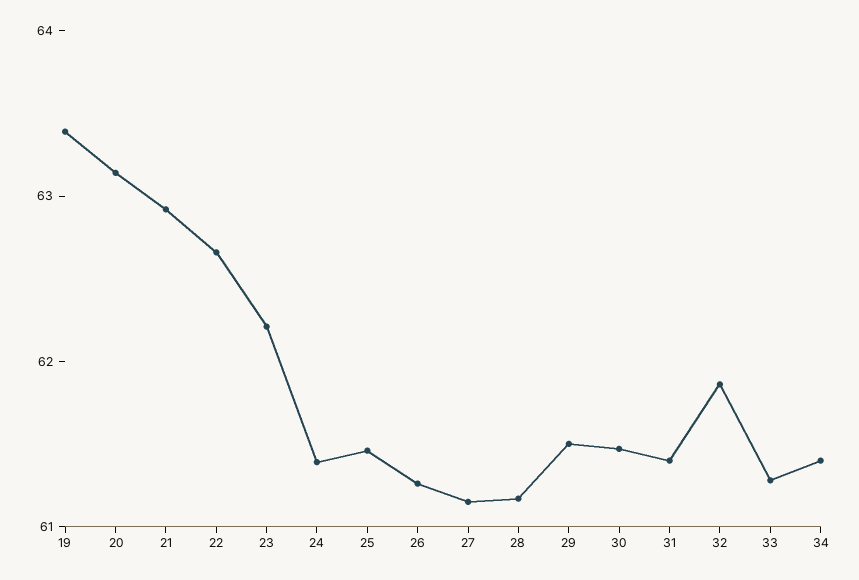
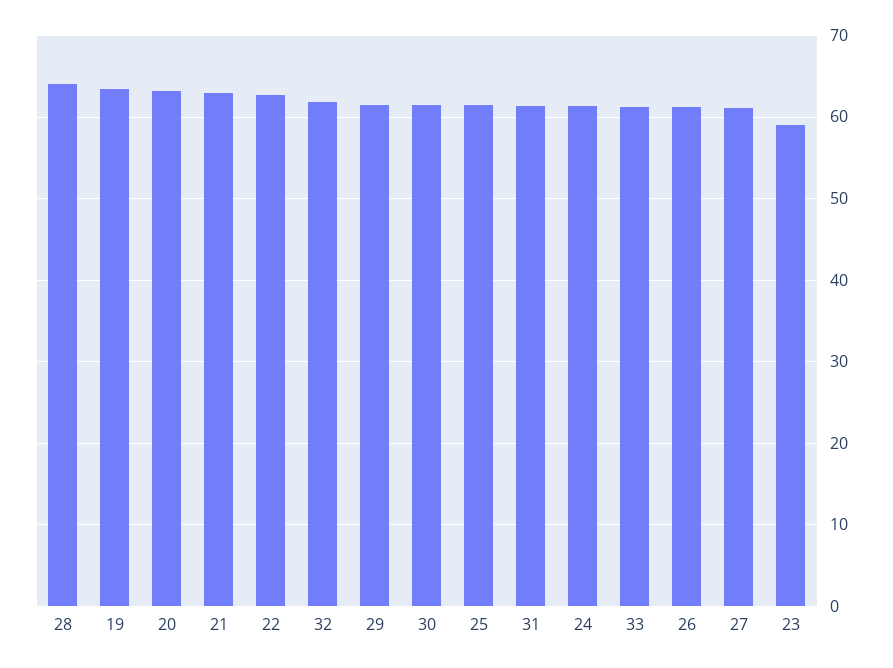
23: 62.2 -> 59
28: 61.2 -> 64
34: 61.4 -> none

